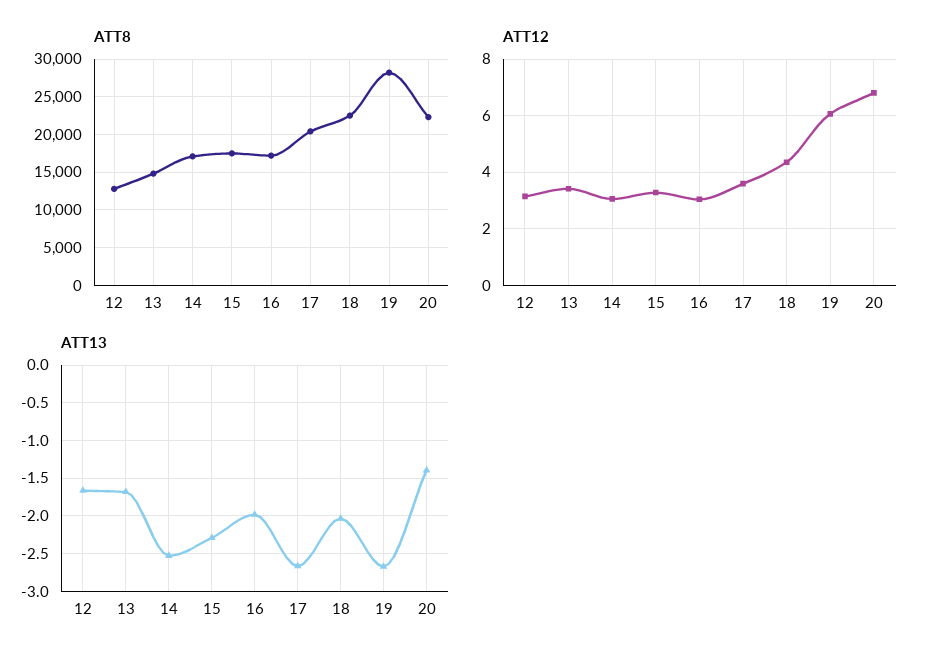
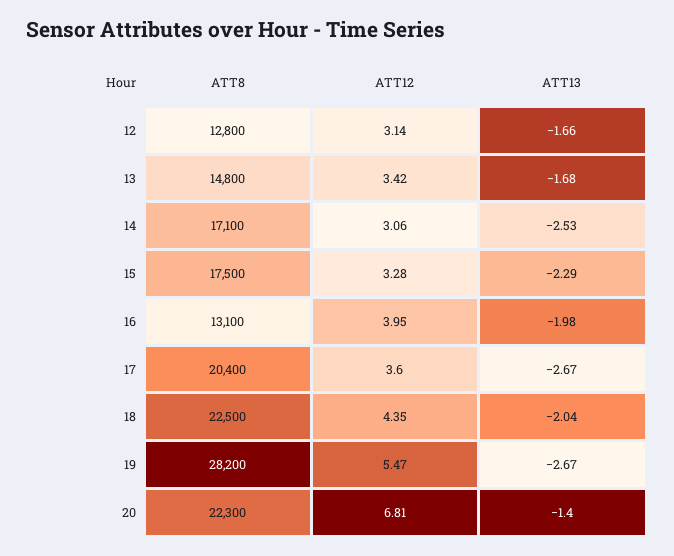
ATT8, 16: 17000 -> 13100
ATT12, 16: 3 -> 3.95
ATT12, 19: 6 -> 5.47

